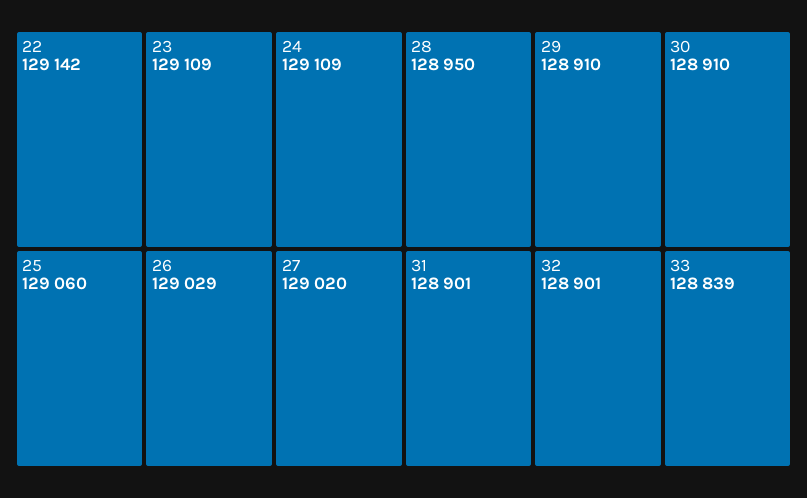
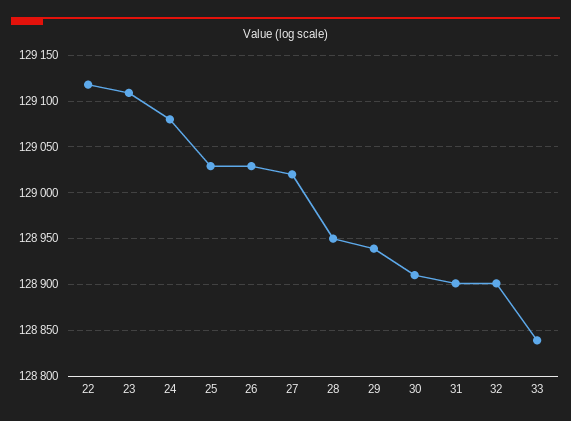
22: 129142 -> 129120
24: 129109 -> 129080
25: 129060 -> 129030
29: 128910 -> 128940

